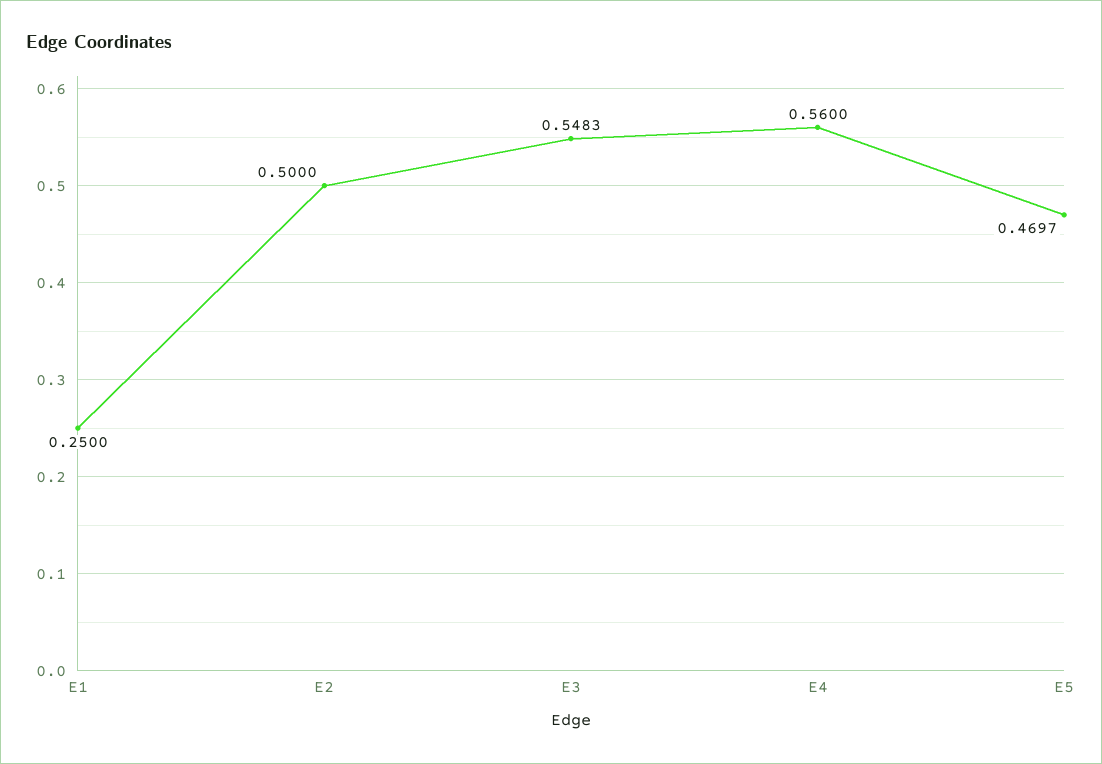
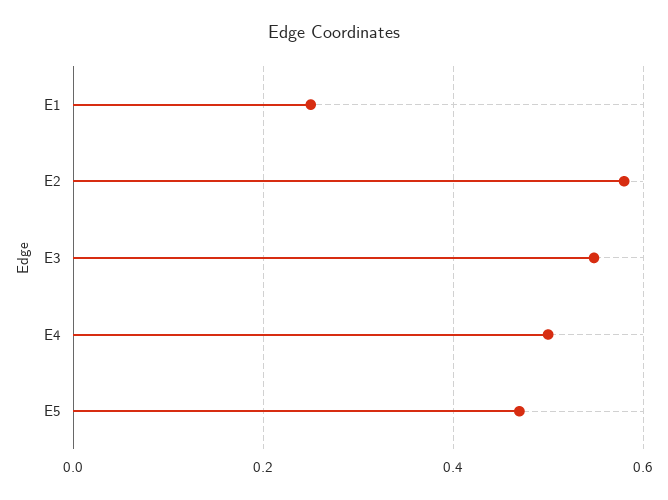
E2: 0.5 -> 0.58
E4: 0.56 -> 0.5

